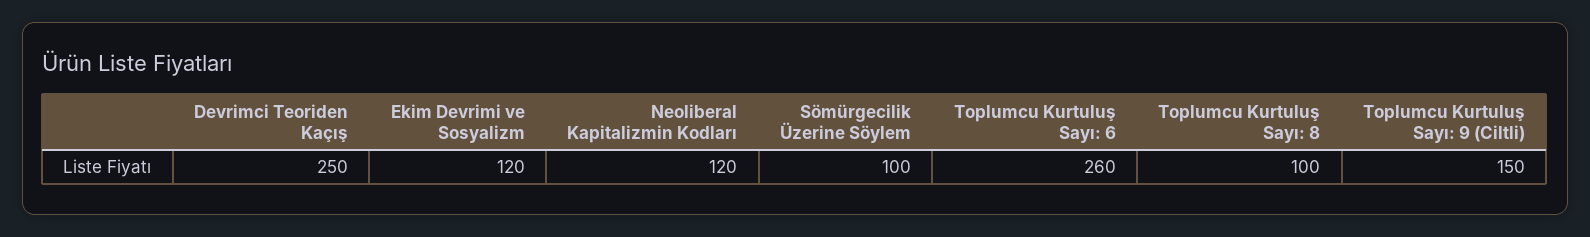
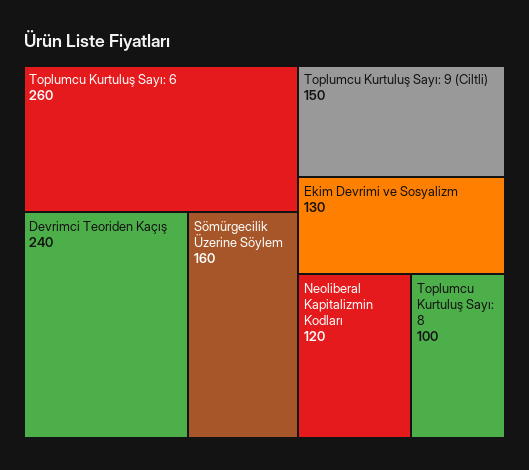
Devrimci Teoriden Kaçış: 250 -> 240
Ekim Devrimi ve Sosyalizm: 120 -> 130
Sömürgecilik Üzerine Söylem: 100 -> 160

